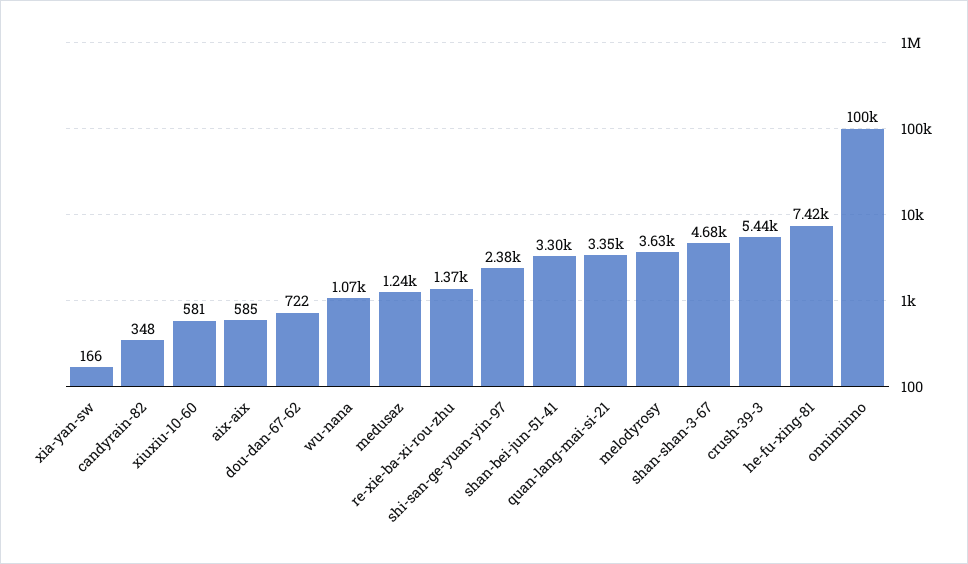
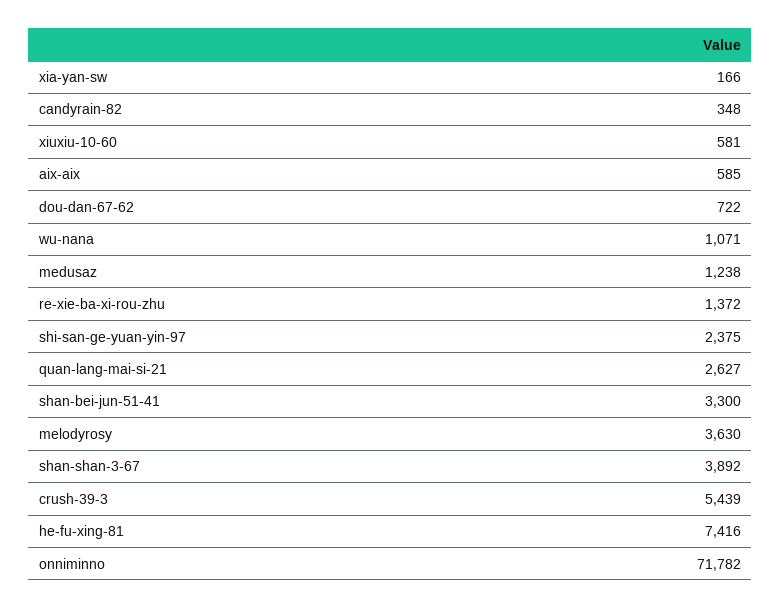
quan-lang-mai-si-21: 3350 -> 2627
shan-shan-3-67: 4680 -> 3892
onniminno: 100000 -> 71782

